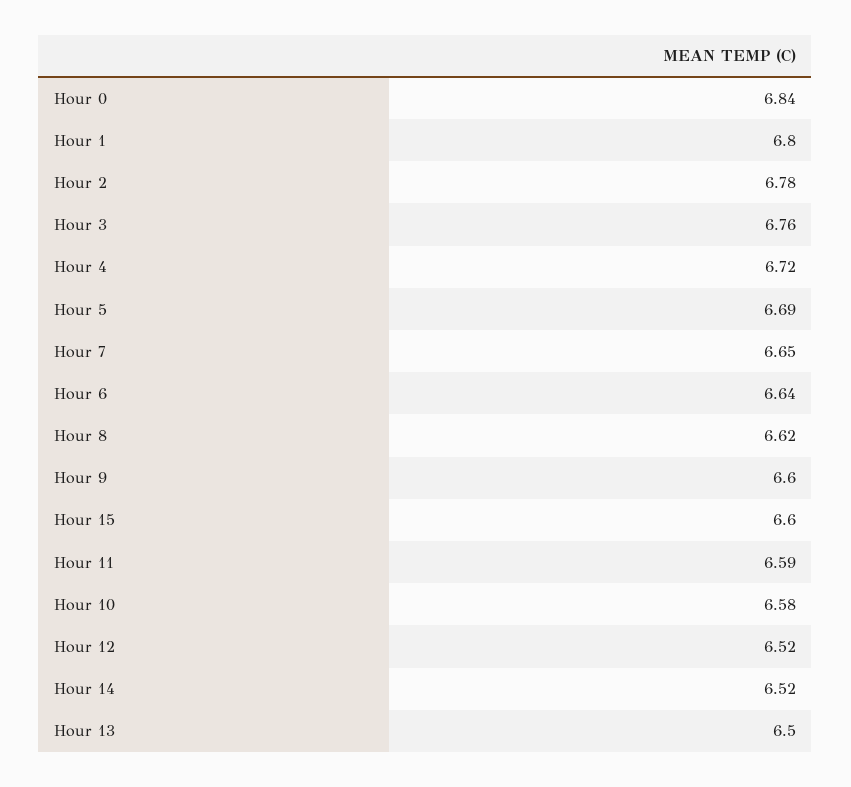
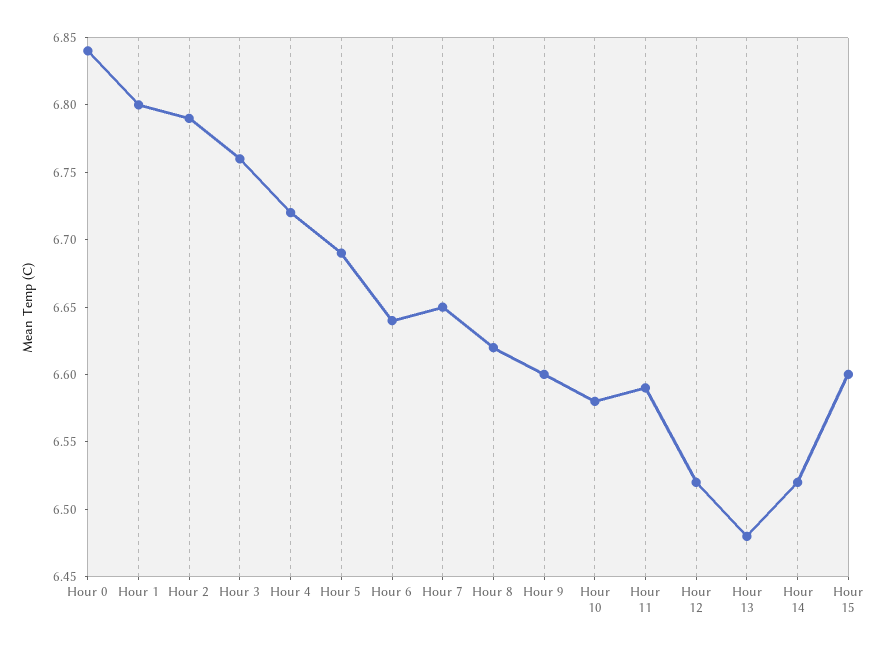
Hour 2: 6.78 -> 6.79
Hour 13: 6.5 -> 6.48

